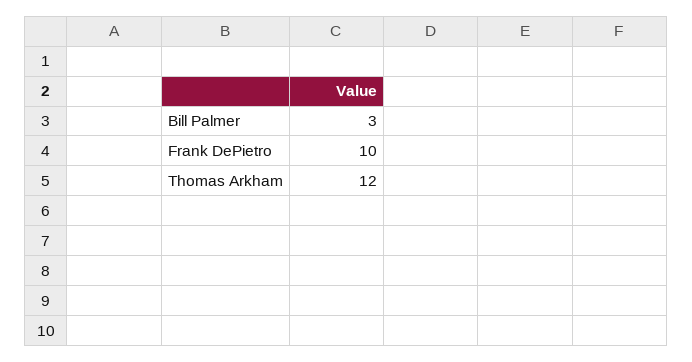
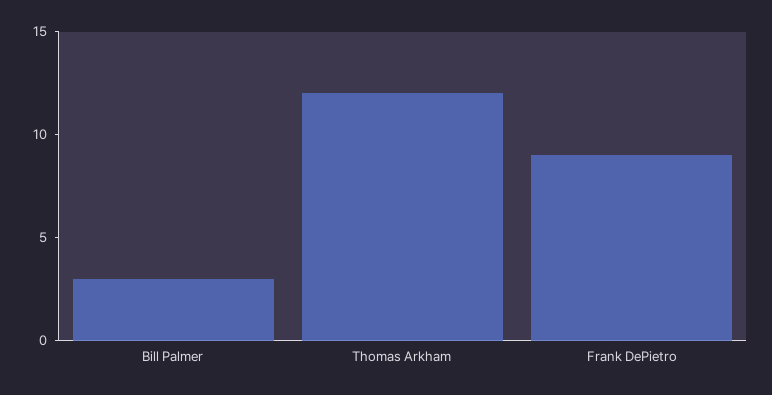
Frank DePietro: 10 -> 9

